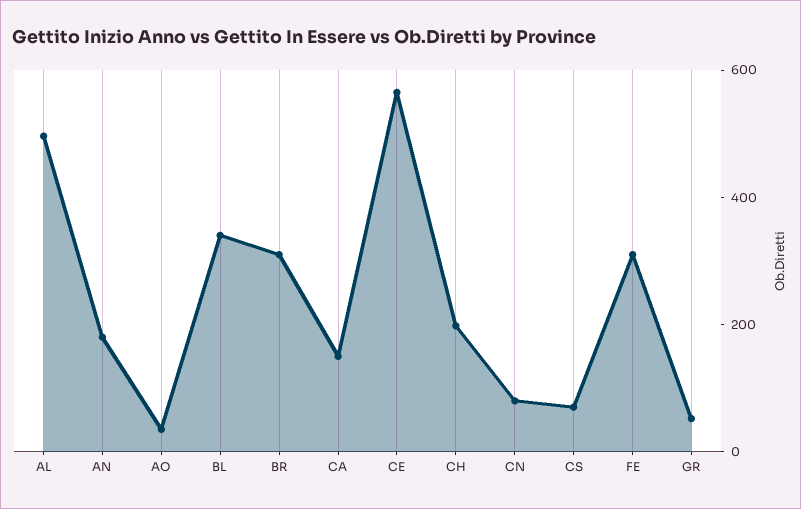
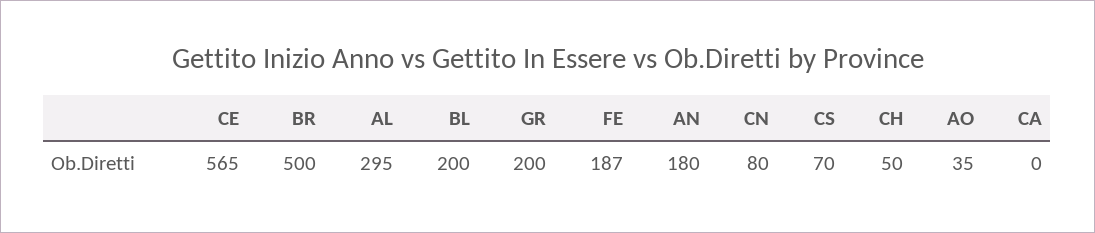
AL: 500 -> 295
BL: 350 -> 200
BR: 300 -> 500
CA: 150 -> 0
CH: 200 -> 50
FE: 300 -> 187
GR: 50 -> 200

